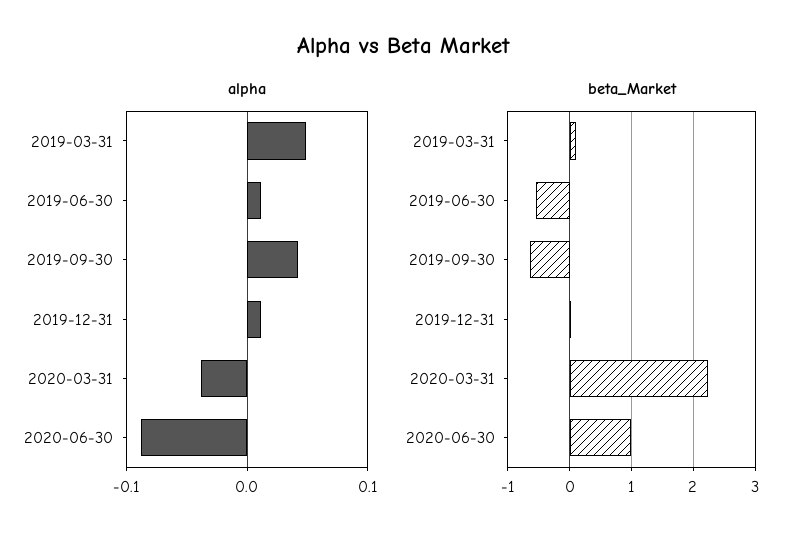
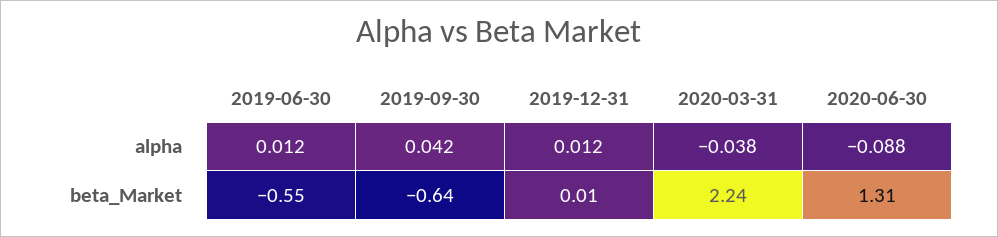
alpha, 2019-03-31: 0.05 -> none
beta_Market, 2019-03-31: 0.1 -> none
beta_Market, 2020-06-30: 1 -> 1.31

